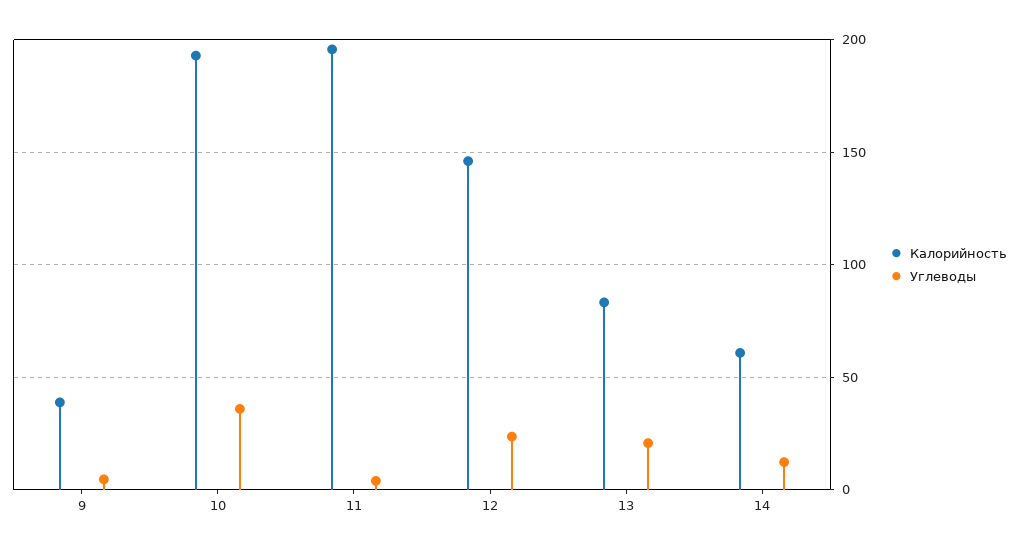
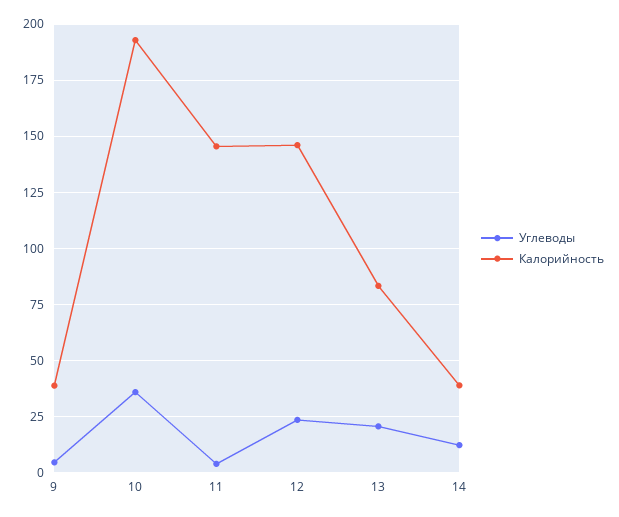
Калорийность, 11: 195 -> 145
Калорийность, 14: 60 -> 40

